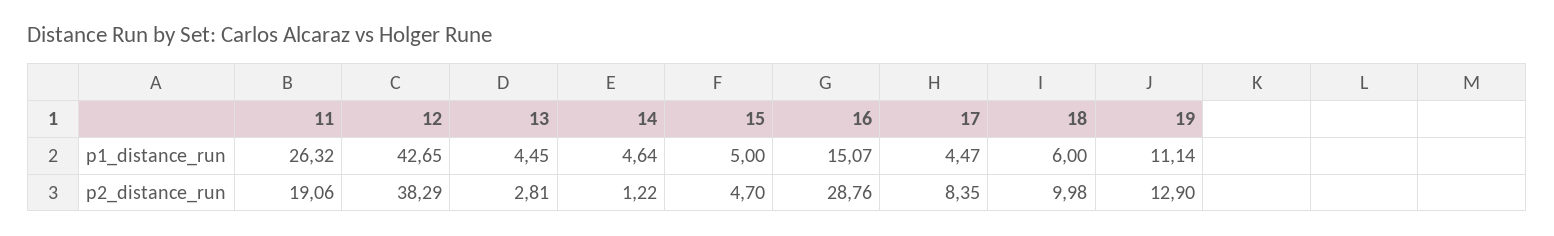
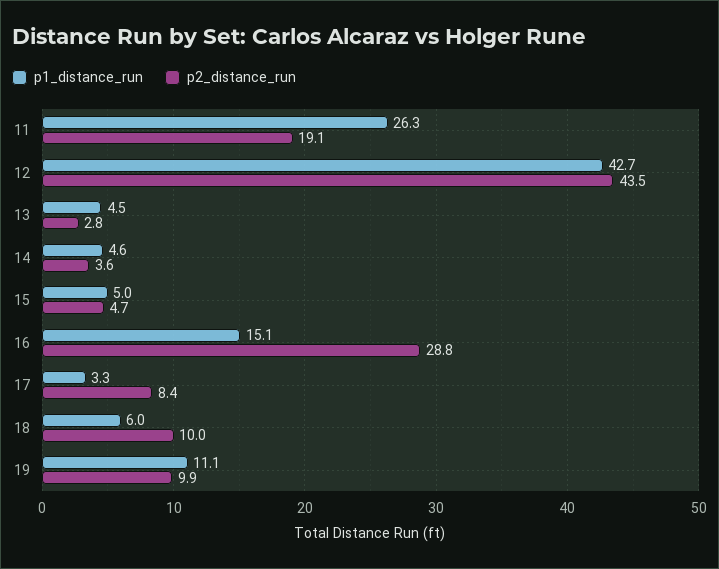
p1_distance_run, 17: 4.47 -> 3.3
p2_distance_run, 12: 38.29 -> 43.5
p2_distance_run, 14: 1.22 -> 3.6
p2_distance_run, 19: 12.9 -> 9.9

